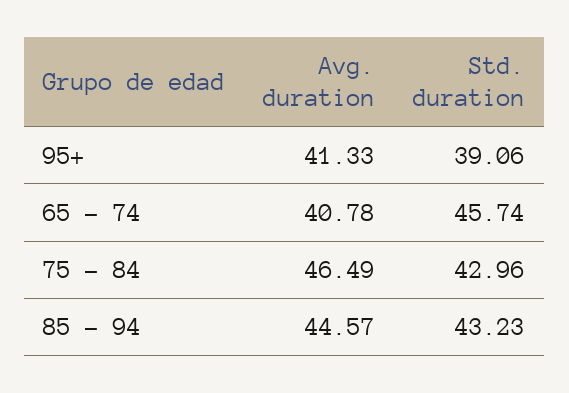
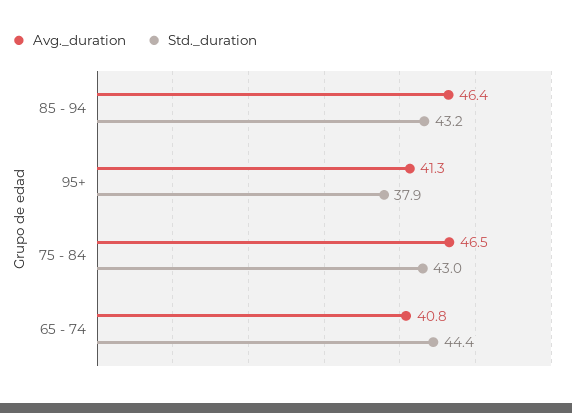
Std. duration, 95+: 39.06 -> 37.9
Std. duration, 65 - 74: 45.74 -> 44.4
Avg. duration, 85 - 94: 44.57 -> 46.4

